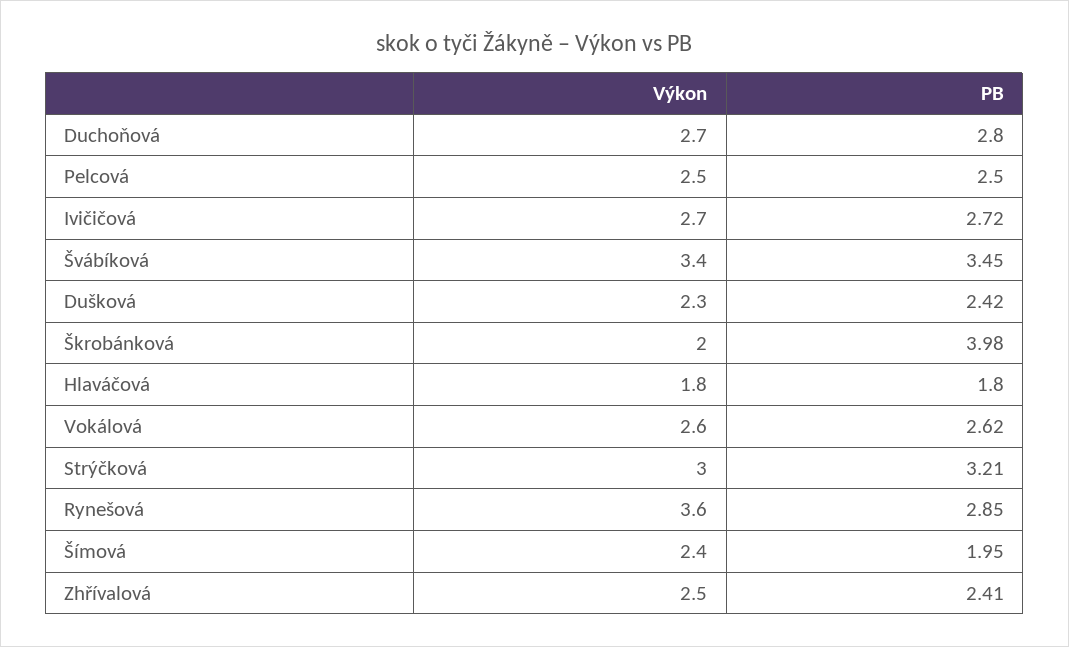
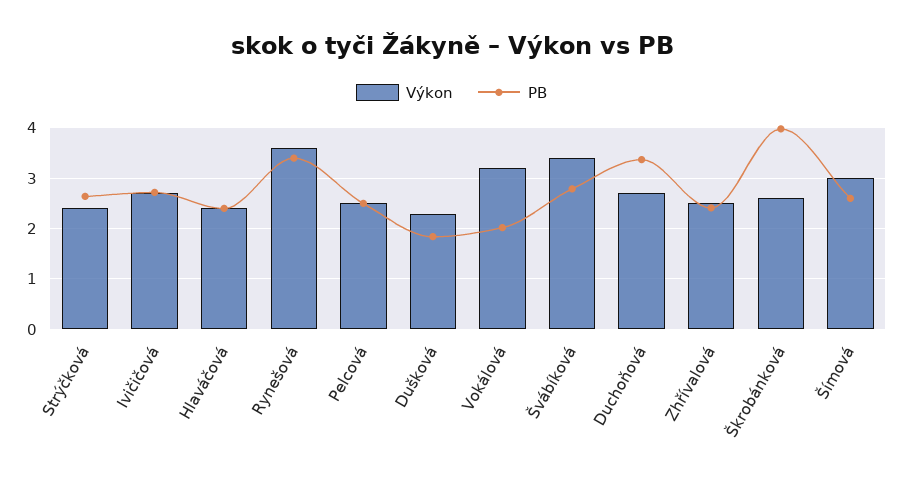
PB, Duchoňová: 2.8 -> 3.4
PB, Švábíková: 3.45 -> 2.8
PB, Dušková: 2.42 -> 1.8
Výkon, Škrobánková: 2 -> 2.6
Výkon, Hlaváčová: 1.8 -> 2.4
PB, Hlaváčová: 1.8 -> 2.4
Výkon, Vokálová: 2.6 -> 3.2
PB, Vokálová: 2.62 -> 2
Výkon, Strýčková: 3 -> 2.4
PB, Strýčková: 3.21 -> 2.6
PB, Rynešová: 2.85 -> 3.4
Výkon, Šímová: 2.4 -> 3
PB, Šímová: 1.95 -> 2.6

